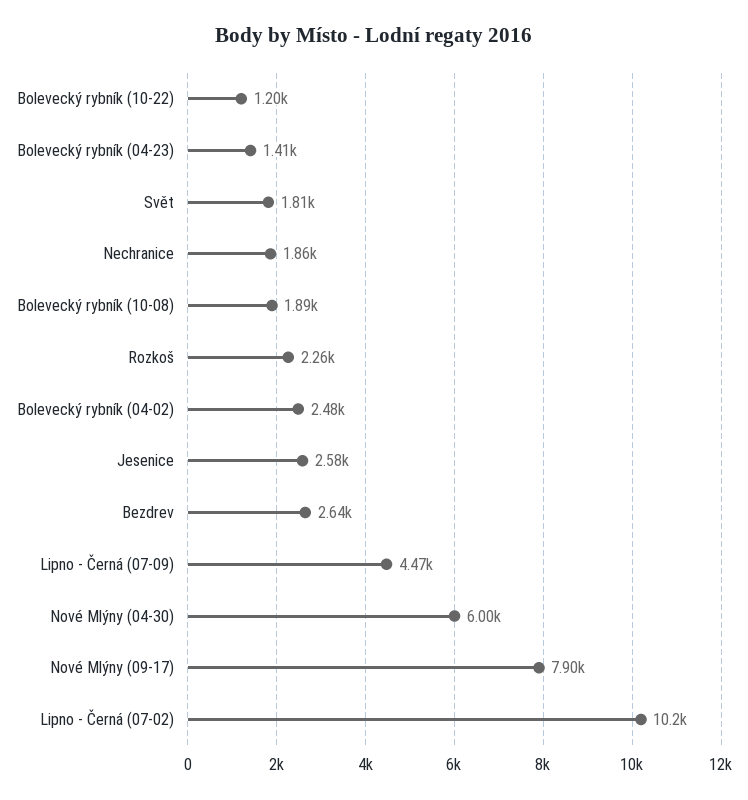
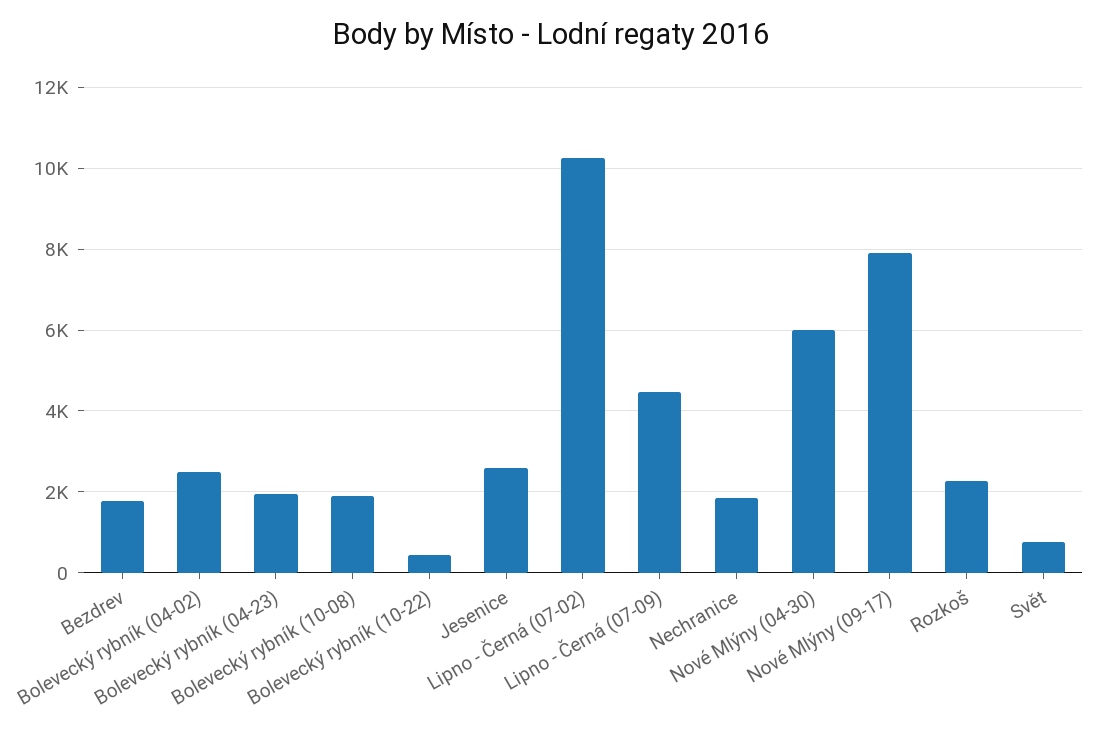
Bolevecký rybník (10-22): 1200 -> 400
Bolevecký rybník (04-23): 1410 -> 2000
Svět: 1810 -> 800
Bezdrev: 2640 -> 1800

